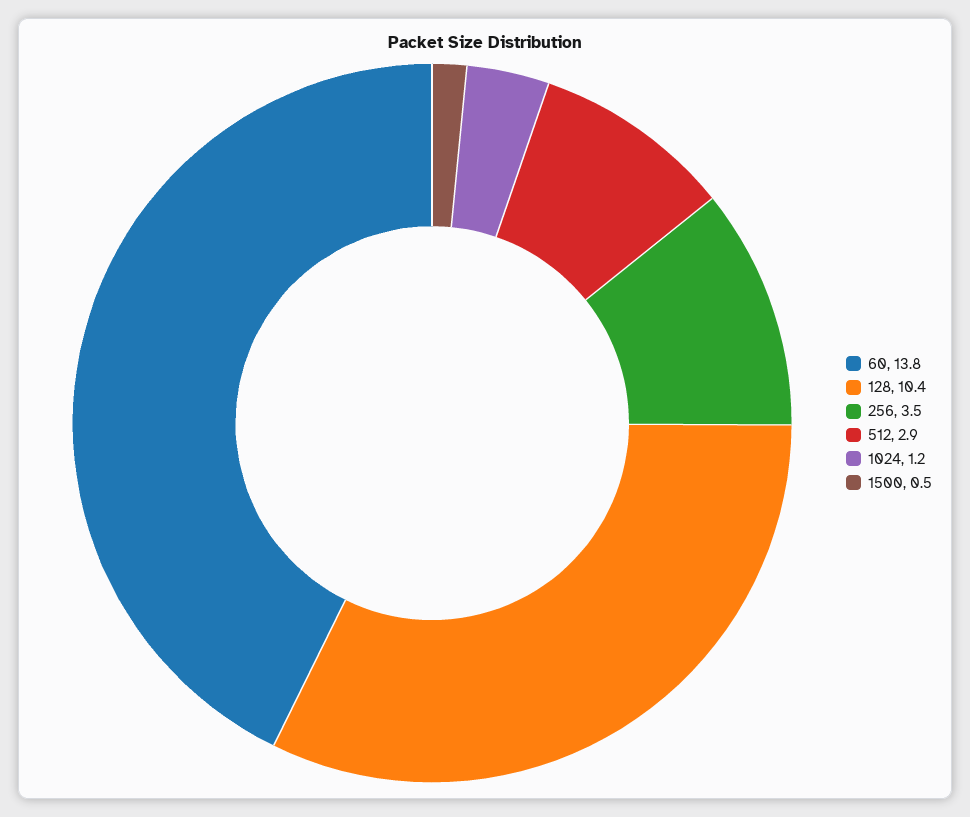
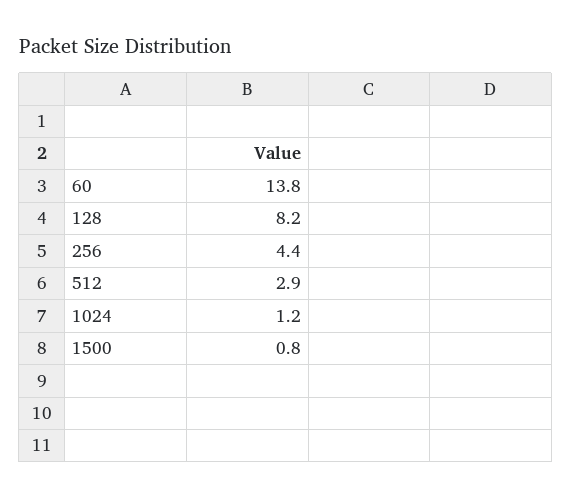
128: 10.4 -> 8.2
256: 3.5 -> 4.4
1500: 0.5 -> 0.8

